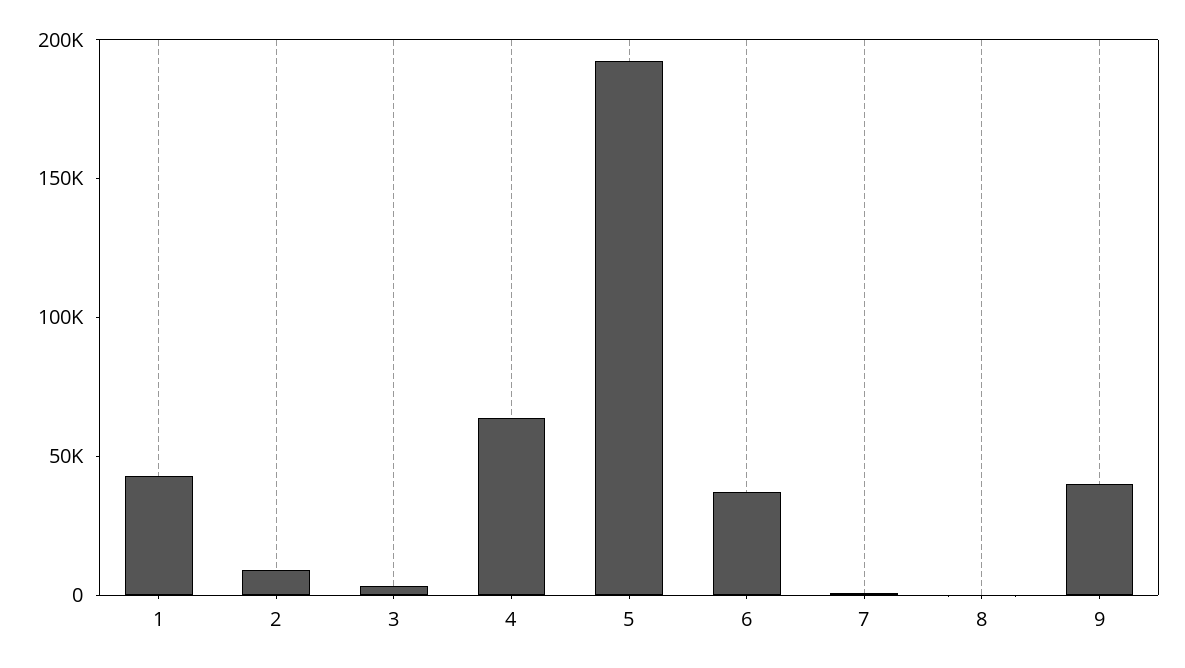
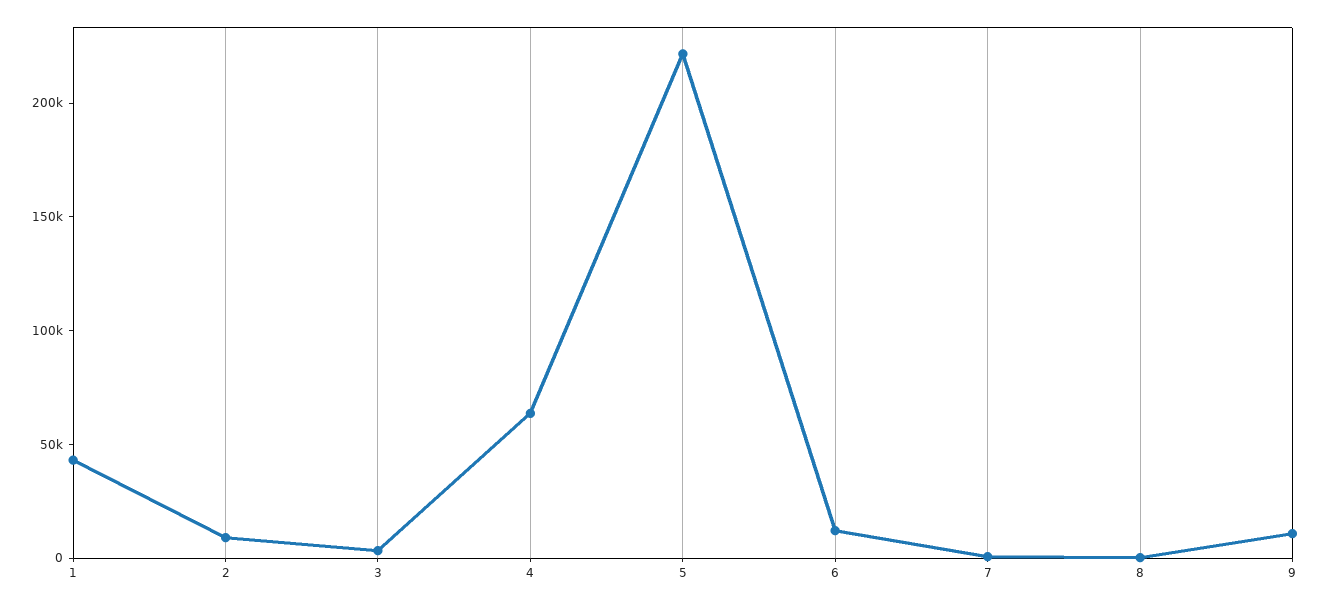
5: 190000 -> 220000
6: 40000 -> 10000
9: 40000 -> 10000

